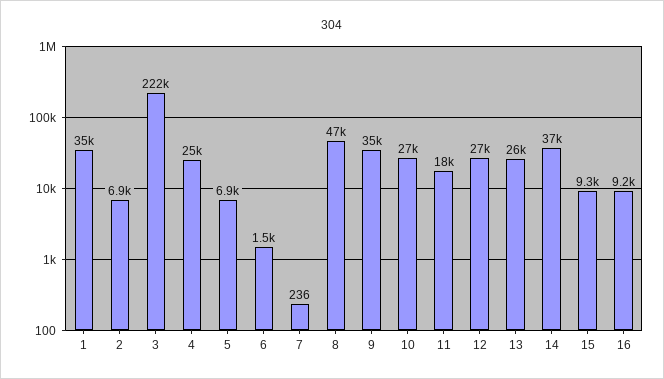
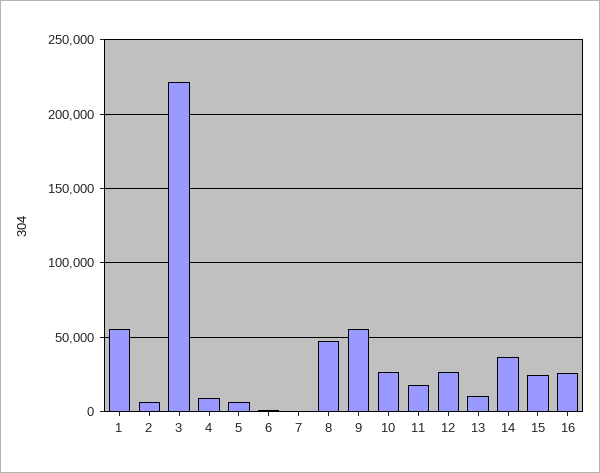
1: 35000 -> 55000
4: 25000 -> 10000
9: 35000 -> 55000
13: 26000 -> 10000
15: 9300 -> 25000
16: 9200 -> 25000

